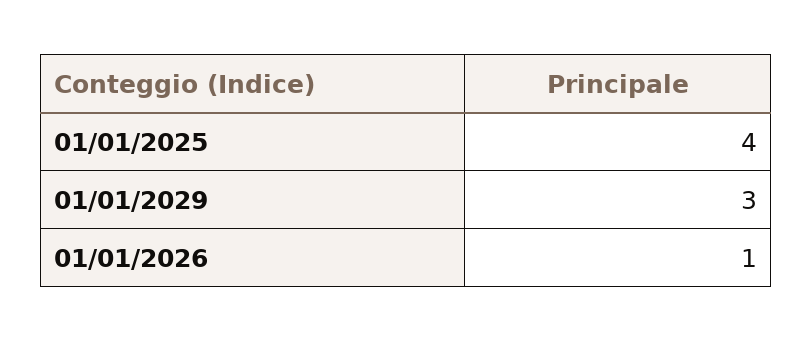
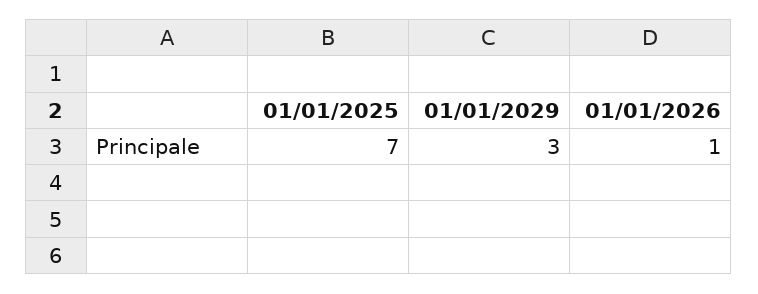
01/01/2025: 4 -> 7

